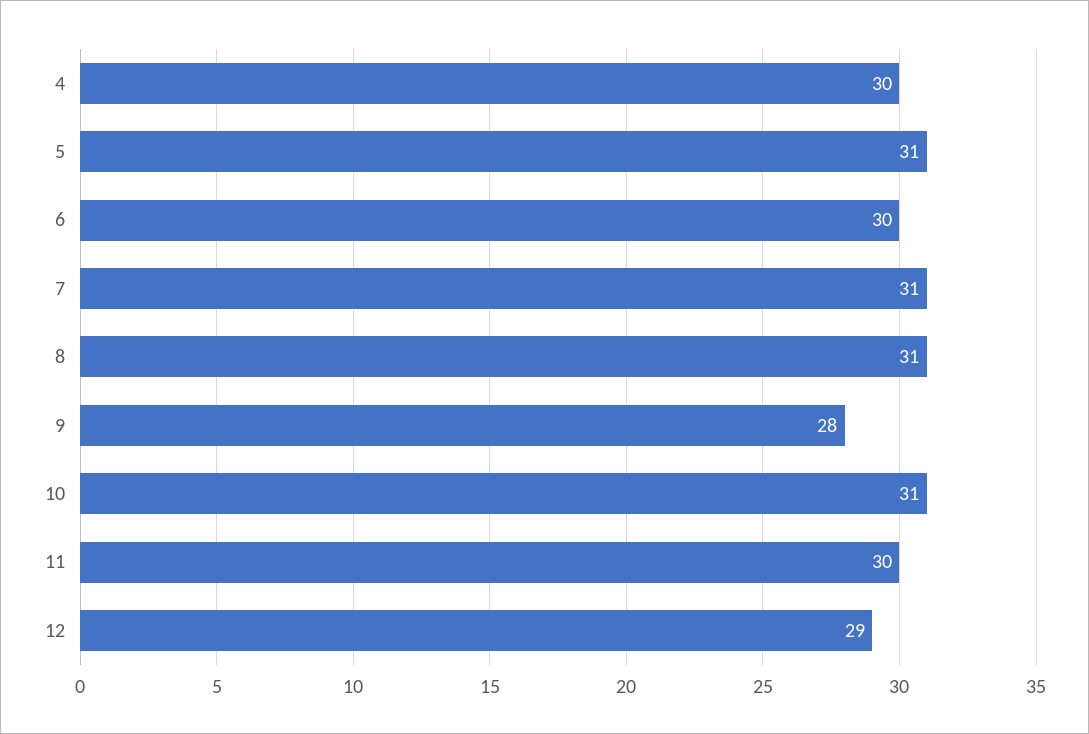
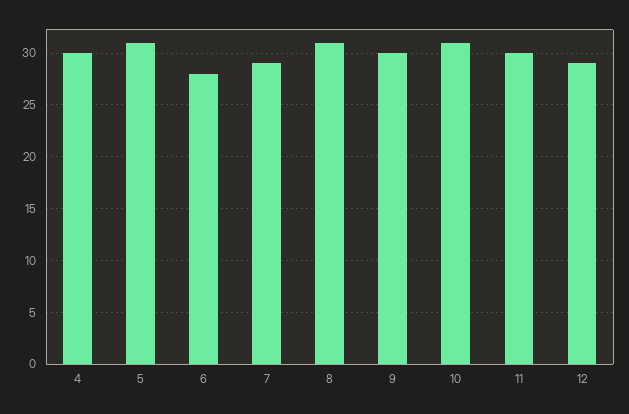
6: 30 -> 28
7: 31 -> 29
9: 28 -> 30

